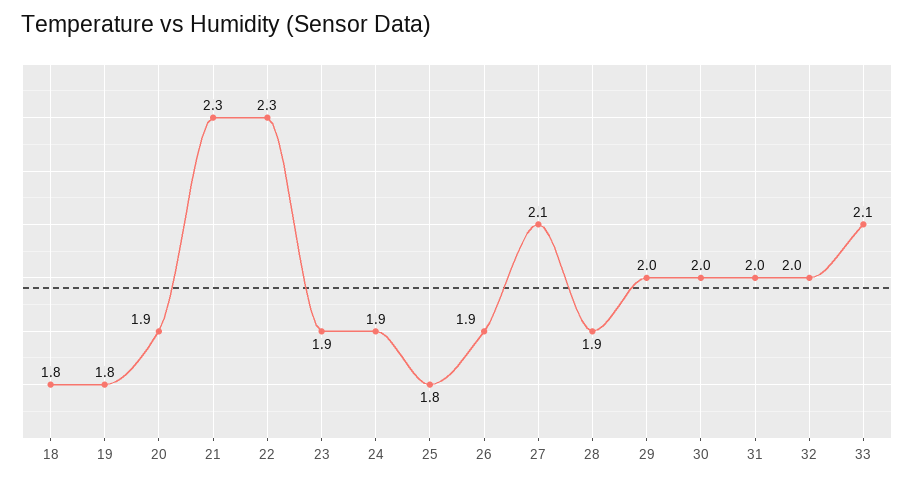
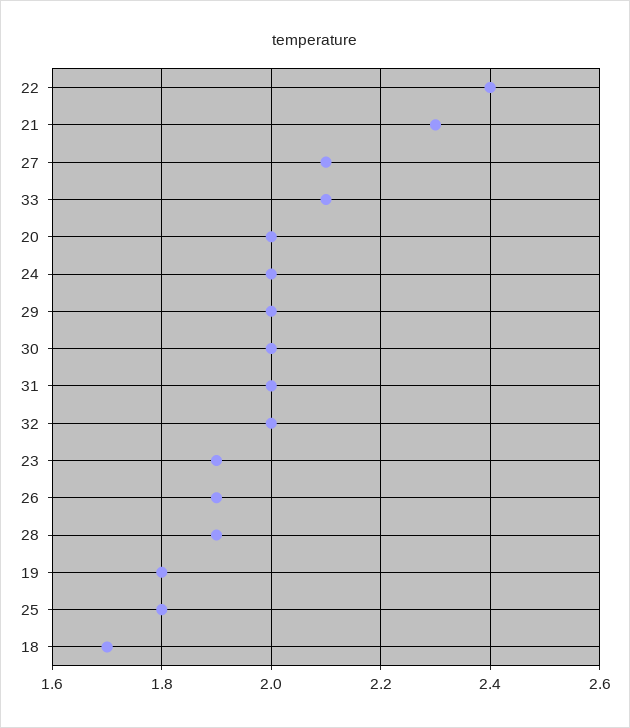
18: 1.8 -> 1.7
20: 1.9 -> 2
22: 2.3 -> 2.4
24: 1.9 -> 2

